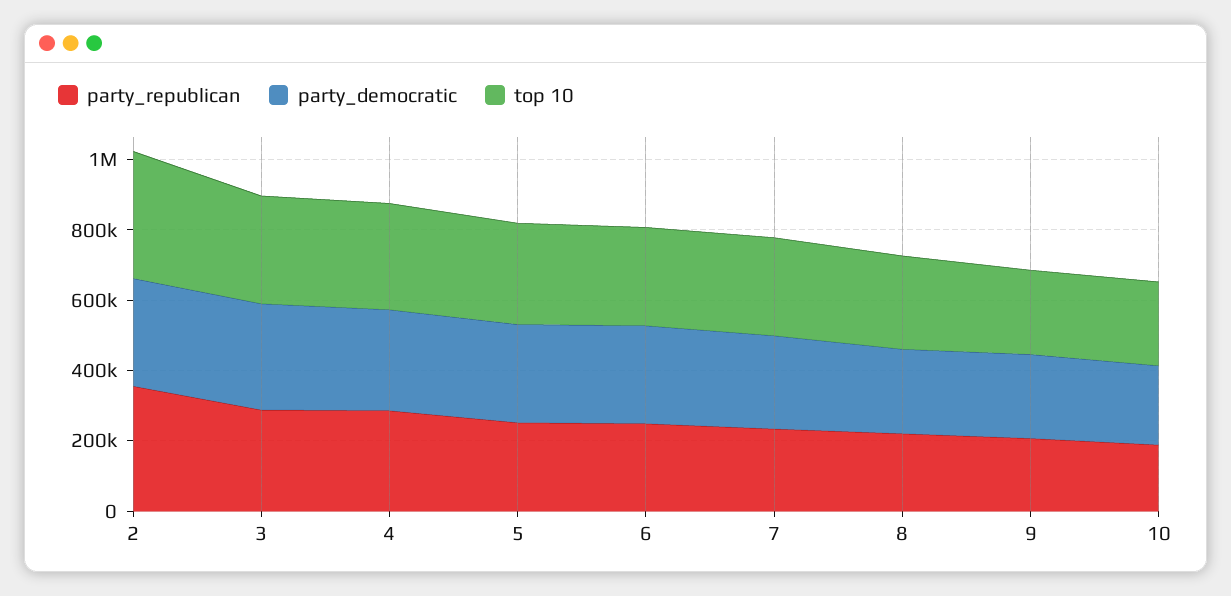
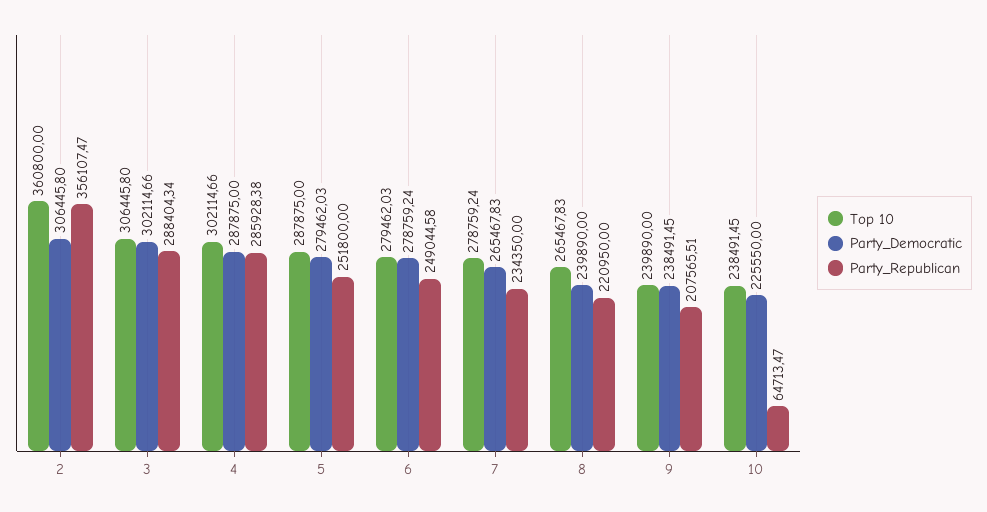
party_republican, 10: 200000 -> 64713.47

